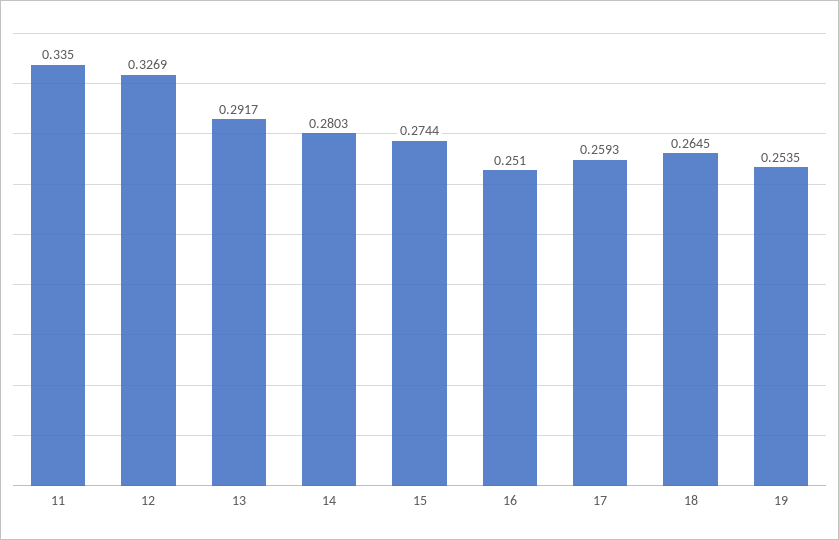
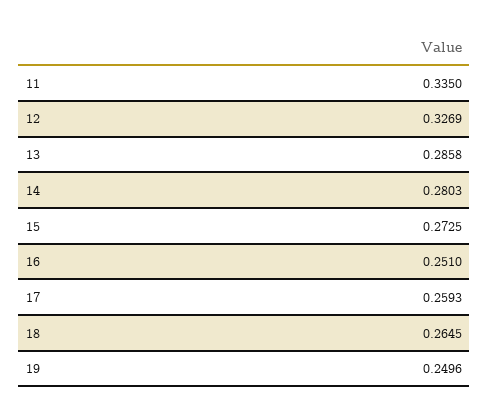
13: 0.2917 -> 0.2858
15: 0.2744 -> 0.2725
19: 0.2535 -> 0.2496

